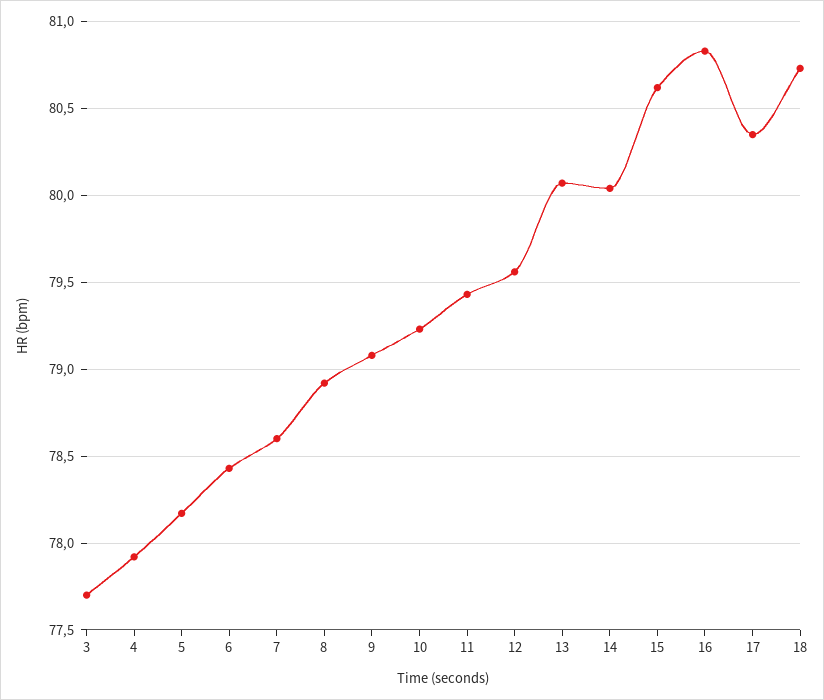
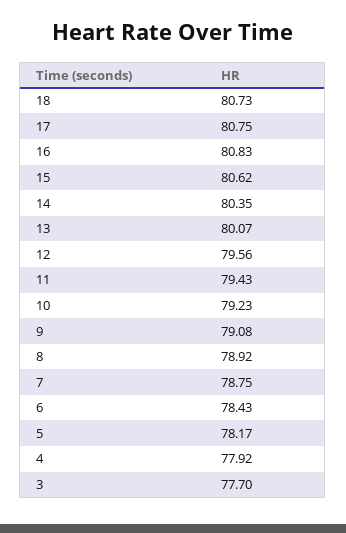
7: 78.6 -> 78.75
14: 80.05 -> 80.35
17: 80.35 -> 80.75

